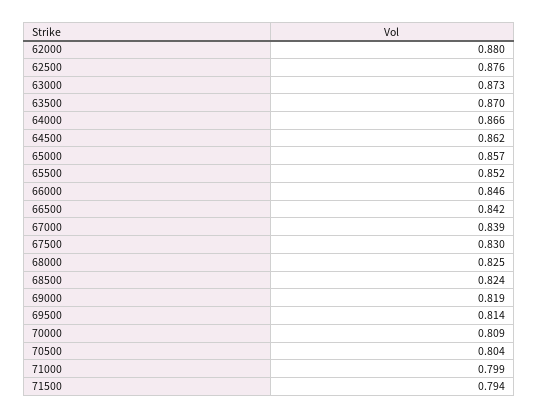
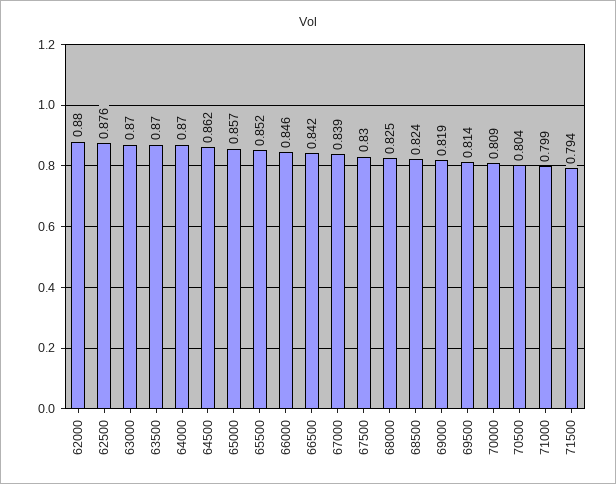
63000: 0.873 -> 0.87
64000: 0.866 -> 0.87

